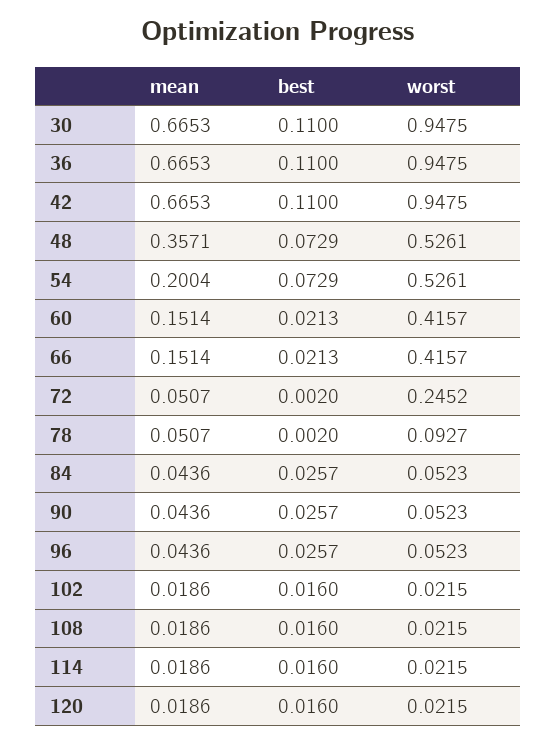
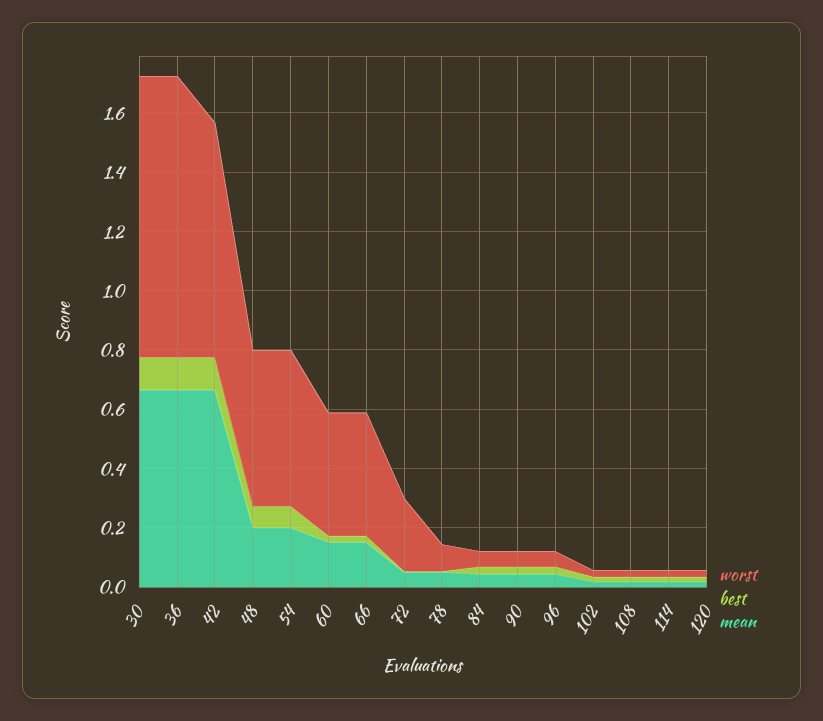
worst, 42: 0.9475 -> 0.8
mean, 48: 0.3571 -> 0.2

